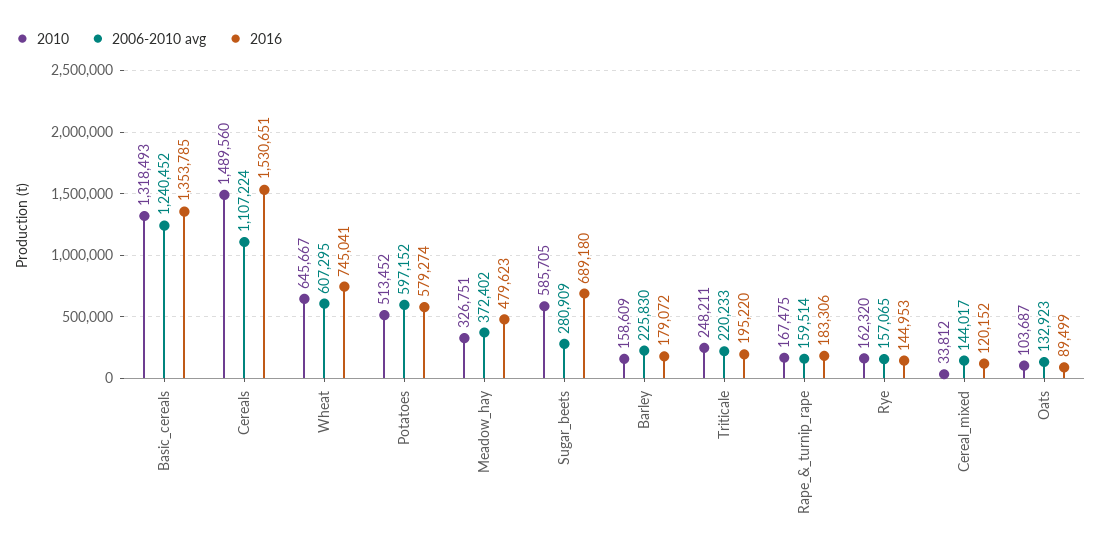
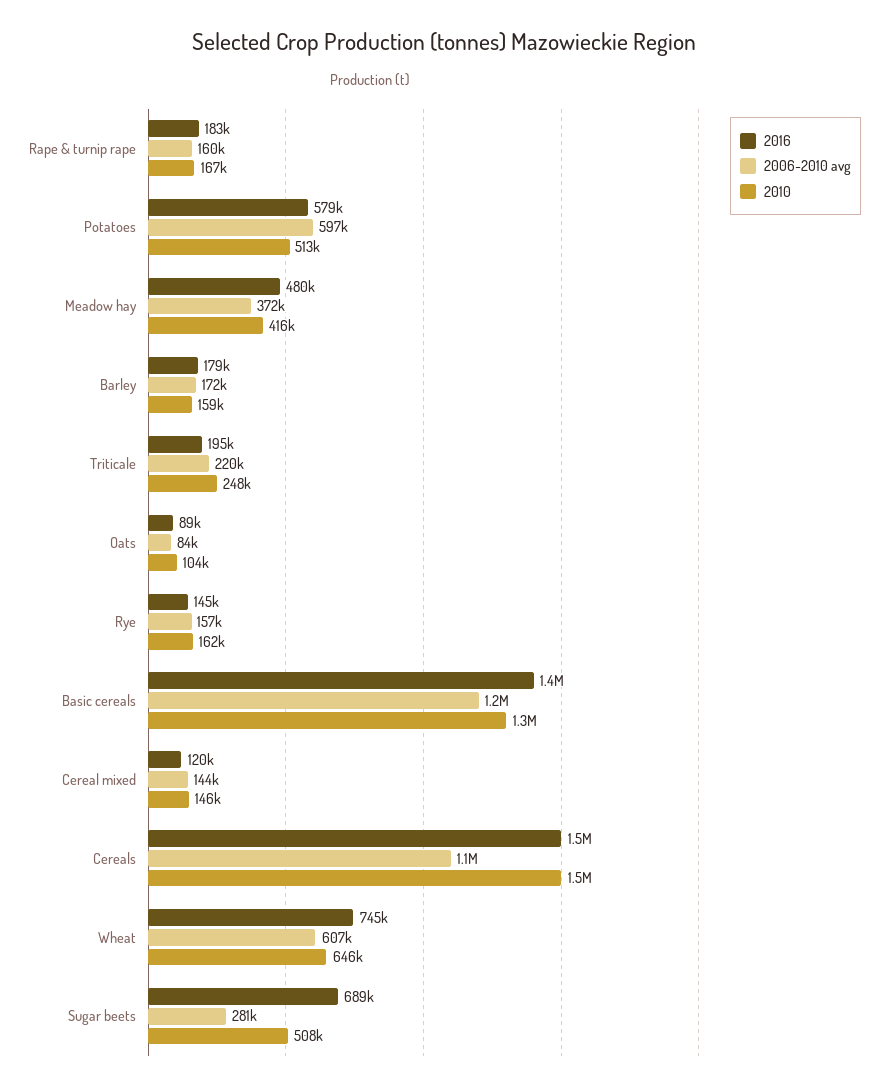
2010, Meadow_hay: 326751 -> 416000
2010, Sugar_beets: 585705 -> 508000
2006-2010 avg, Barley: 225830 -> 172000
2010, Cereal_mixed: 33812 -> 146000
2006-2010 avg, Oats: 132923 -> 84000

